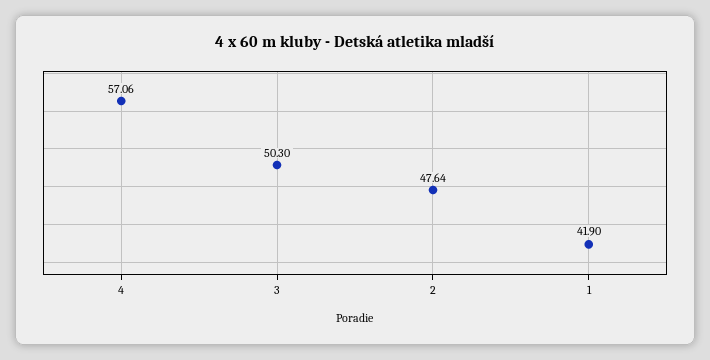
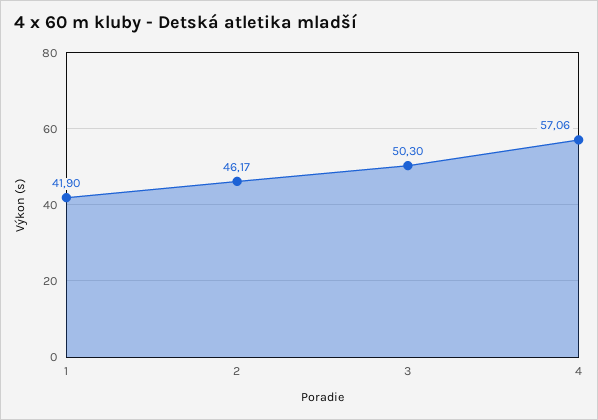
2: 47.64 -> 46.17

